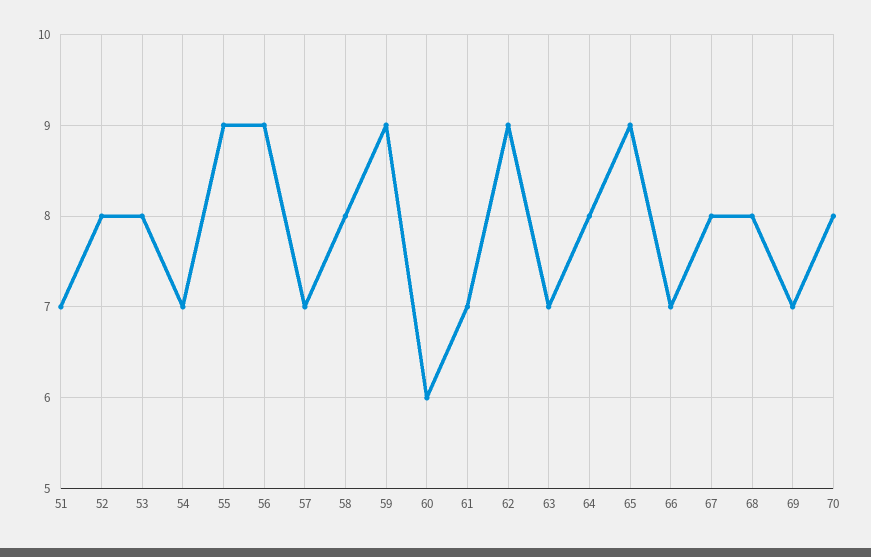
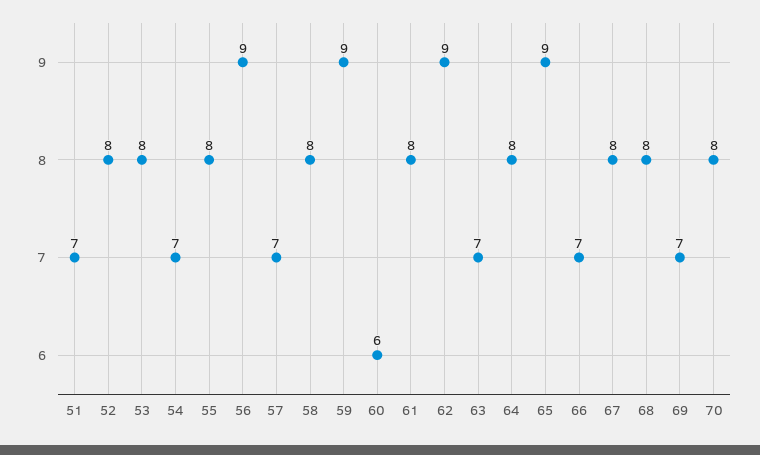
55: 9 -> 8
61: 7 -> 8

